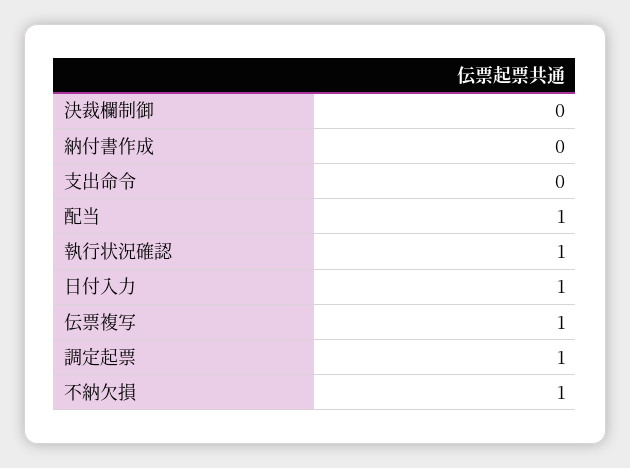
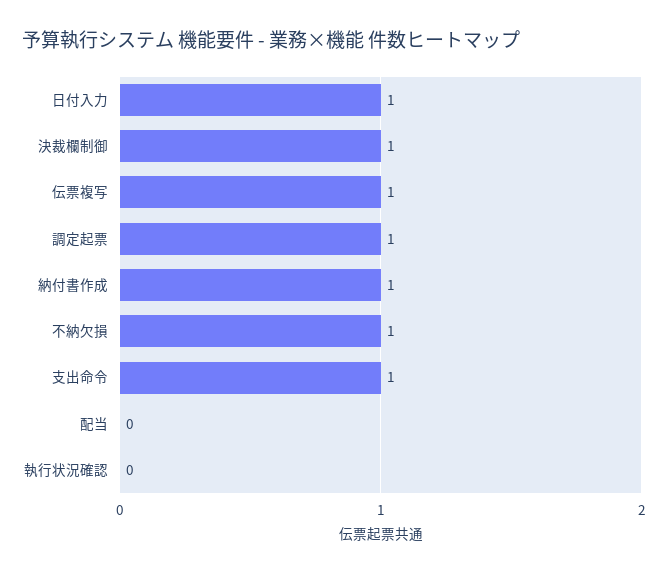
決裁欄制御: 0 -> 1
納付書作成: 0 -> 1
支出命令: 0 -> 1
配当: 1 -> 0
執行状況確認: 1 -> 0

